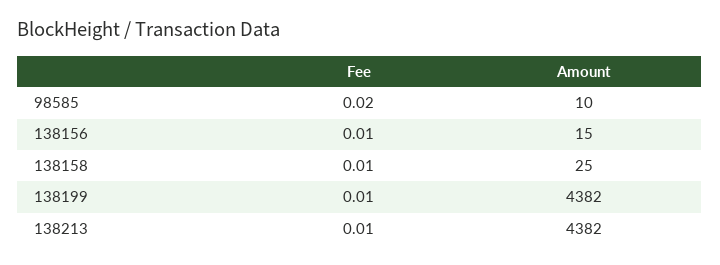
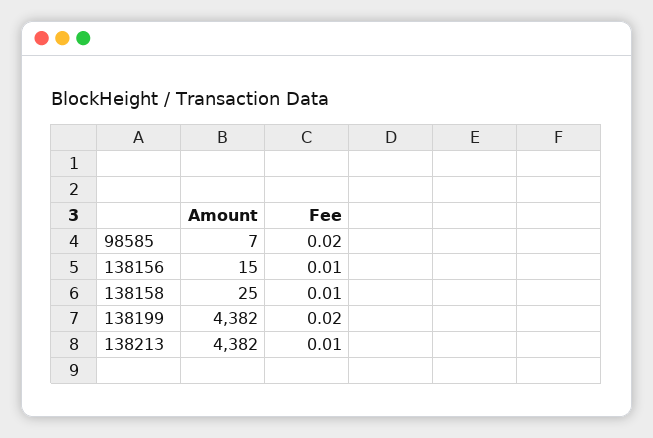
Amount, 98585: 10 -> 7
Fee, 138199: 0.01 -> 0.02

